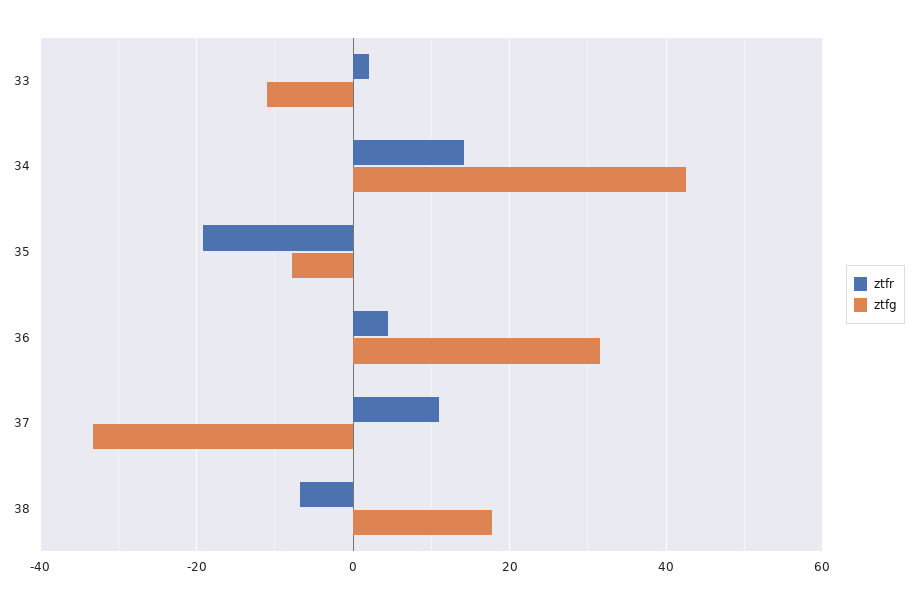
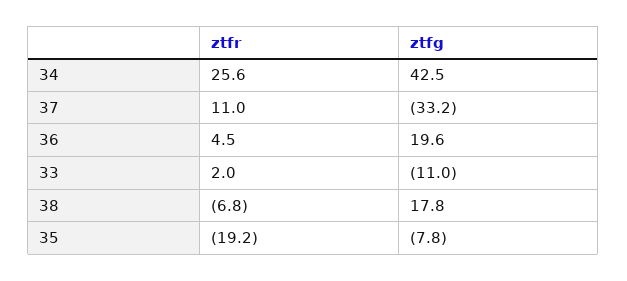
ztfr, 34: 14 -> 25.6
ztfg, 36: 32 -> 19.6

